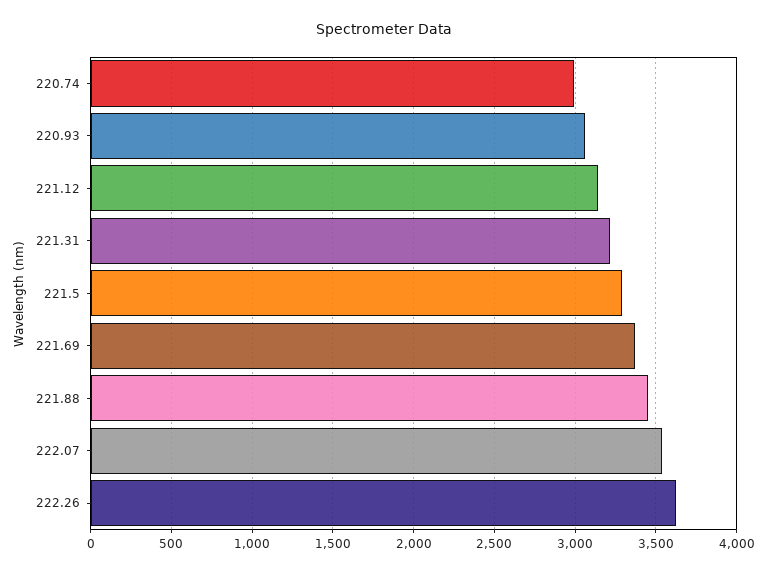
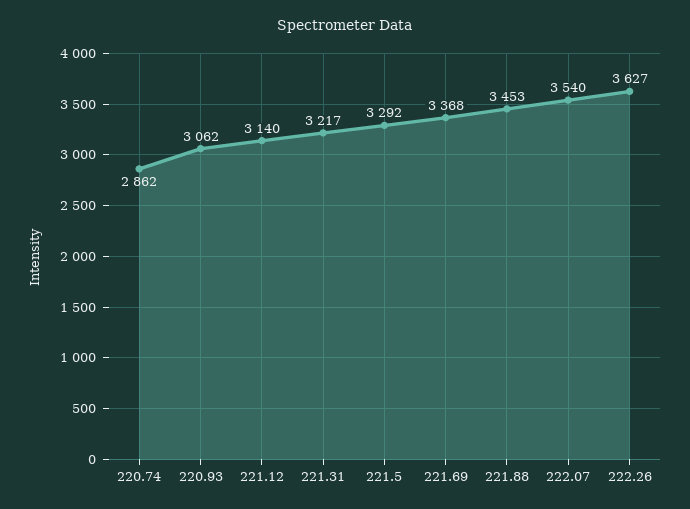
220.74: 3000 -> 2862

